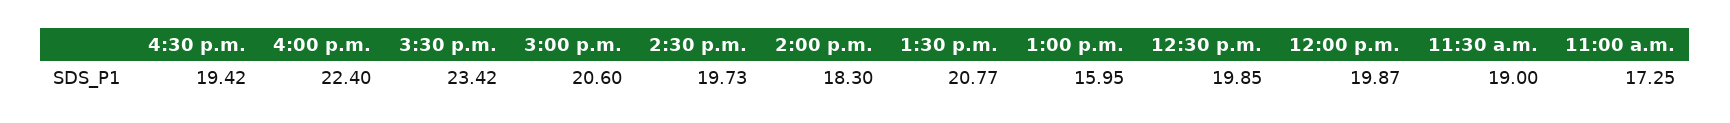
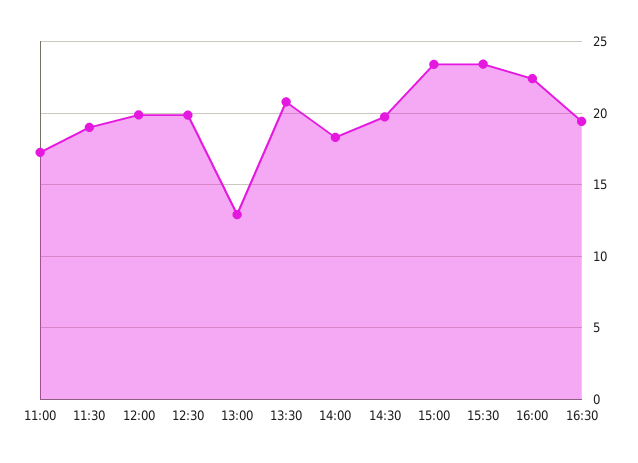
3:00 p.m.: 20.6 -> 23.5
1:00 p.m.: 15.95 -> 13

